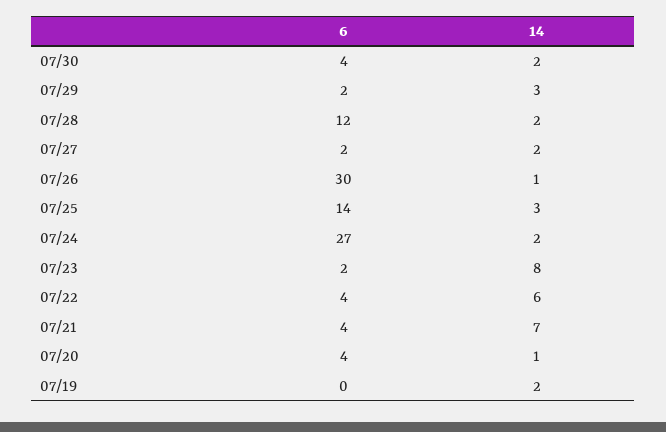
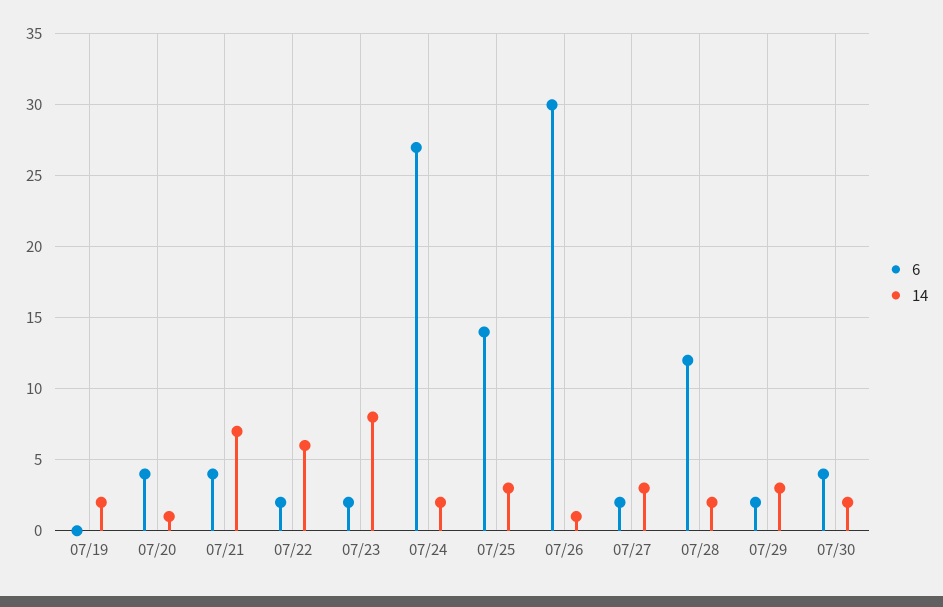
14, 07/27: 2 -> 3
6, 07/22: 4 -> 2

